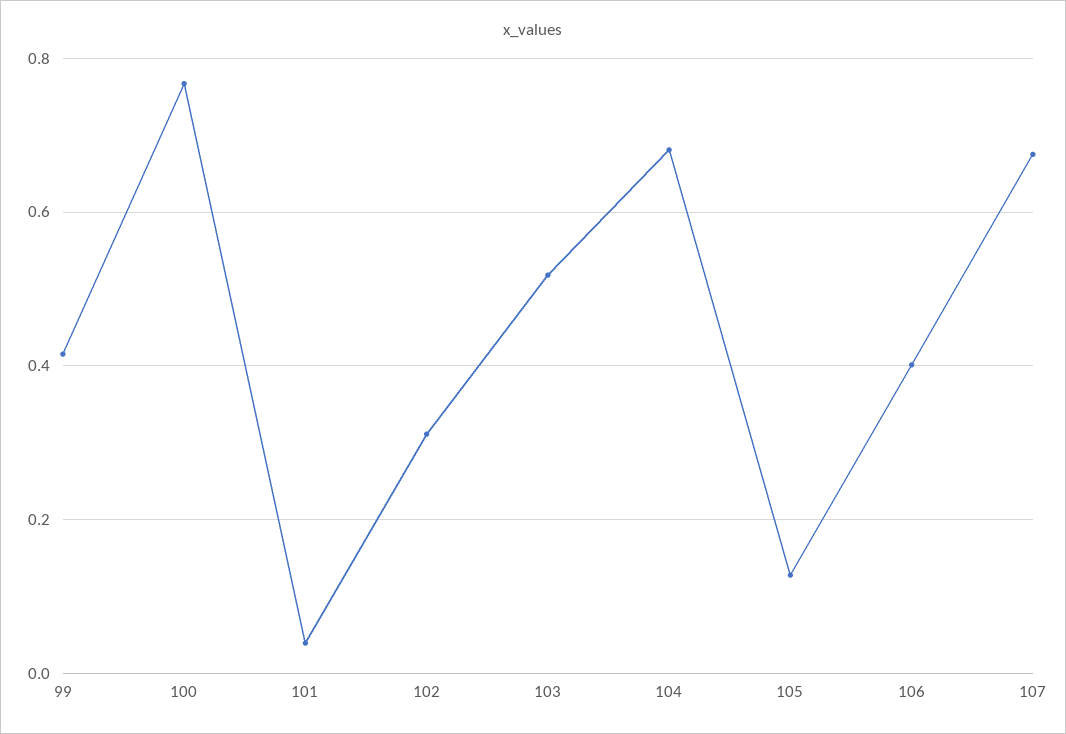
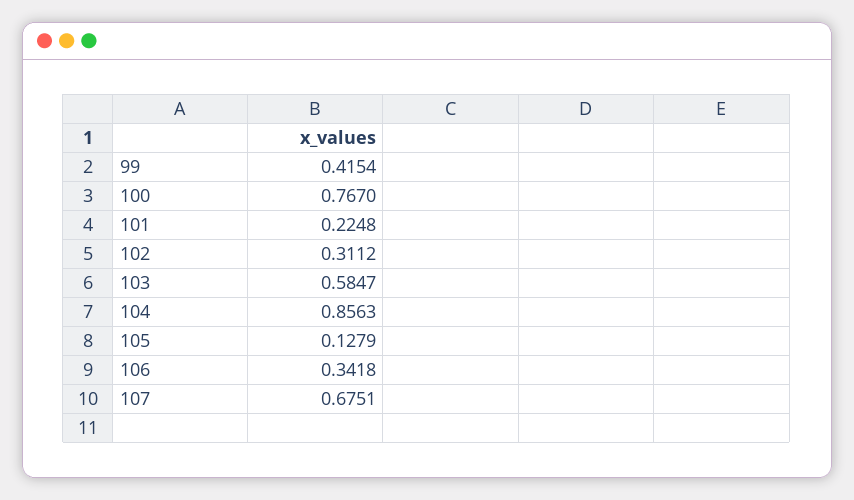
101: 0.04 -> 0.2248
103: 0.52 -> 0.5847
104: 0.68 -> 0.8563
106: 0.4 -> 0.3418

